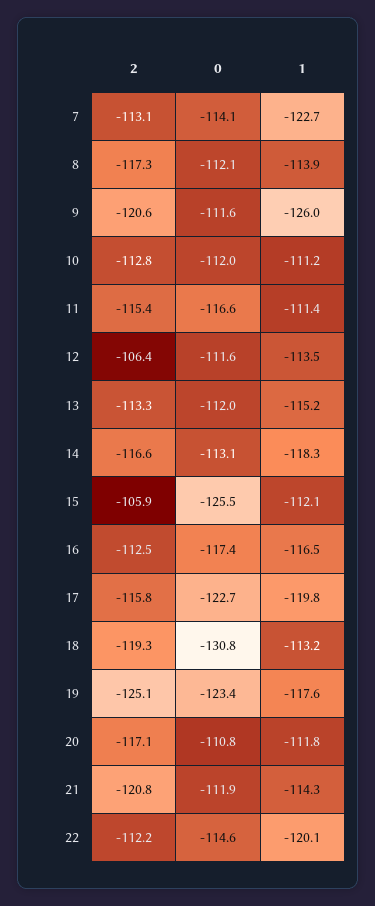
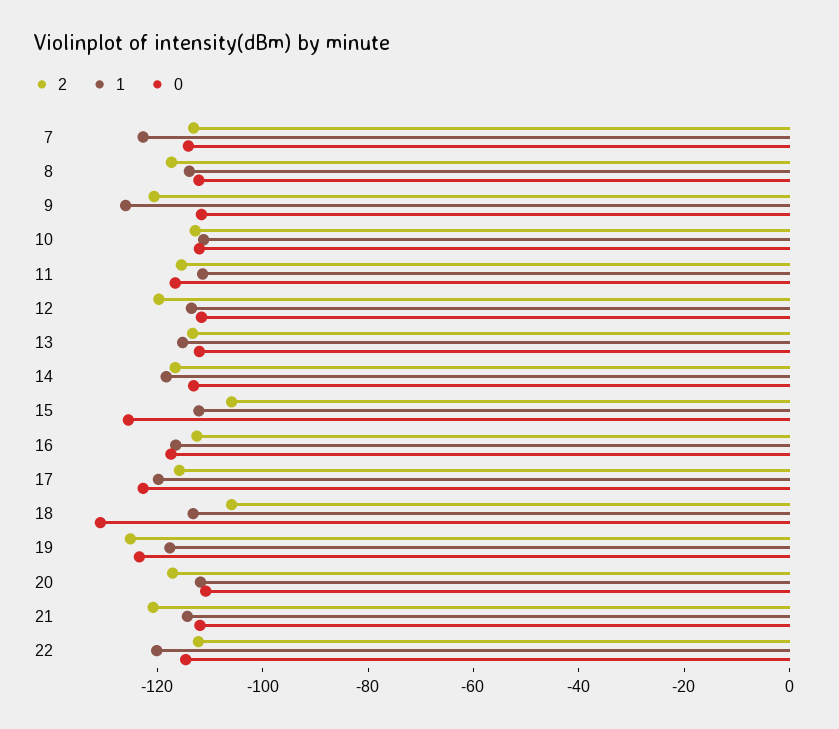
2, 12: -106.4 -> -120
2, 18: -119.3 -> -105

